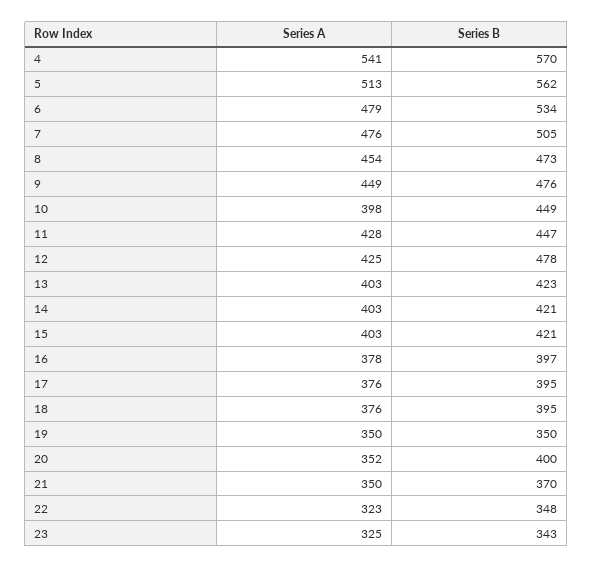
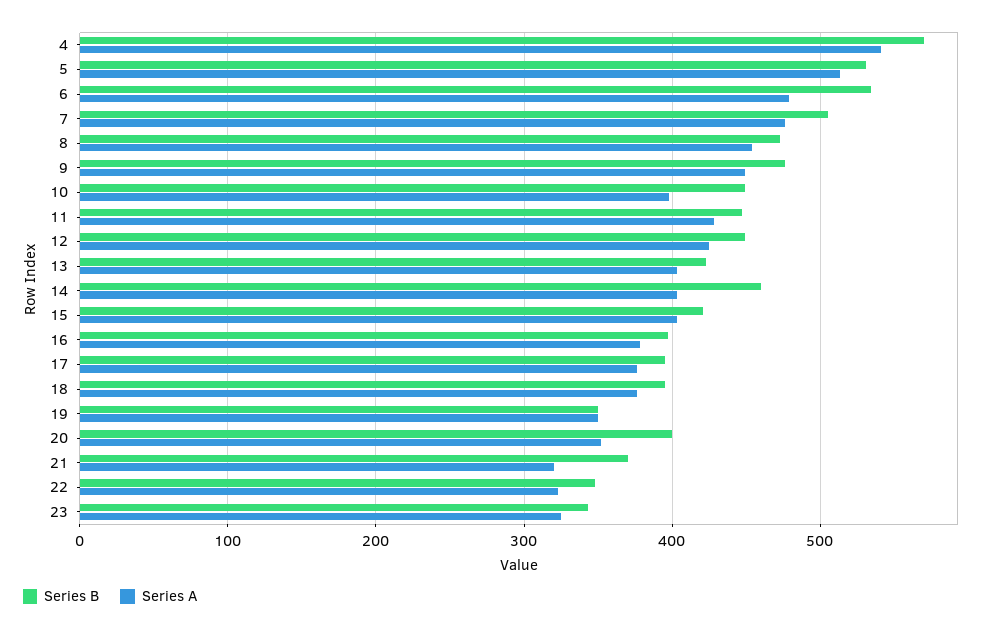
Series B, 5: 562 -> 530
Series B, 12: 478 -> 450
Series B, 14: 421 -> 460
Series A, 21: 350 -> 320

